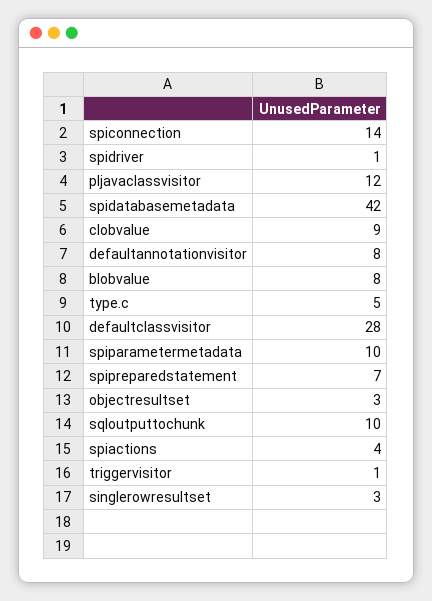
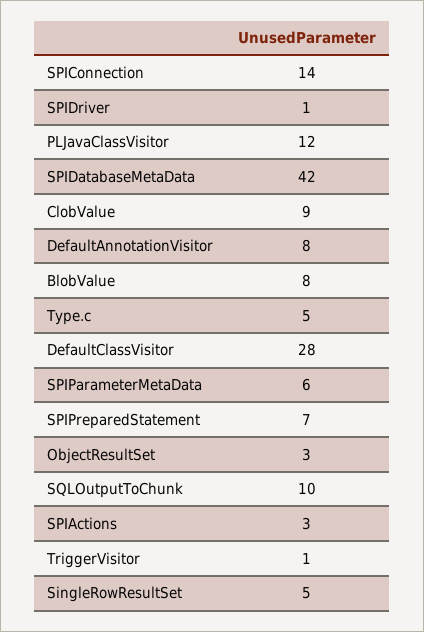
spiparametermetadata: 10 -> 6
spiactions: 4 -> 3
singlerowresultset: 3 -> 5

